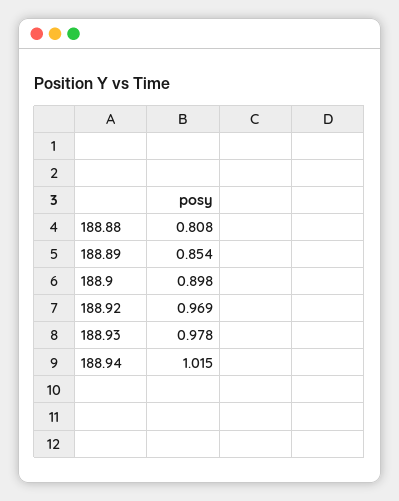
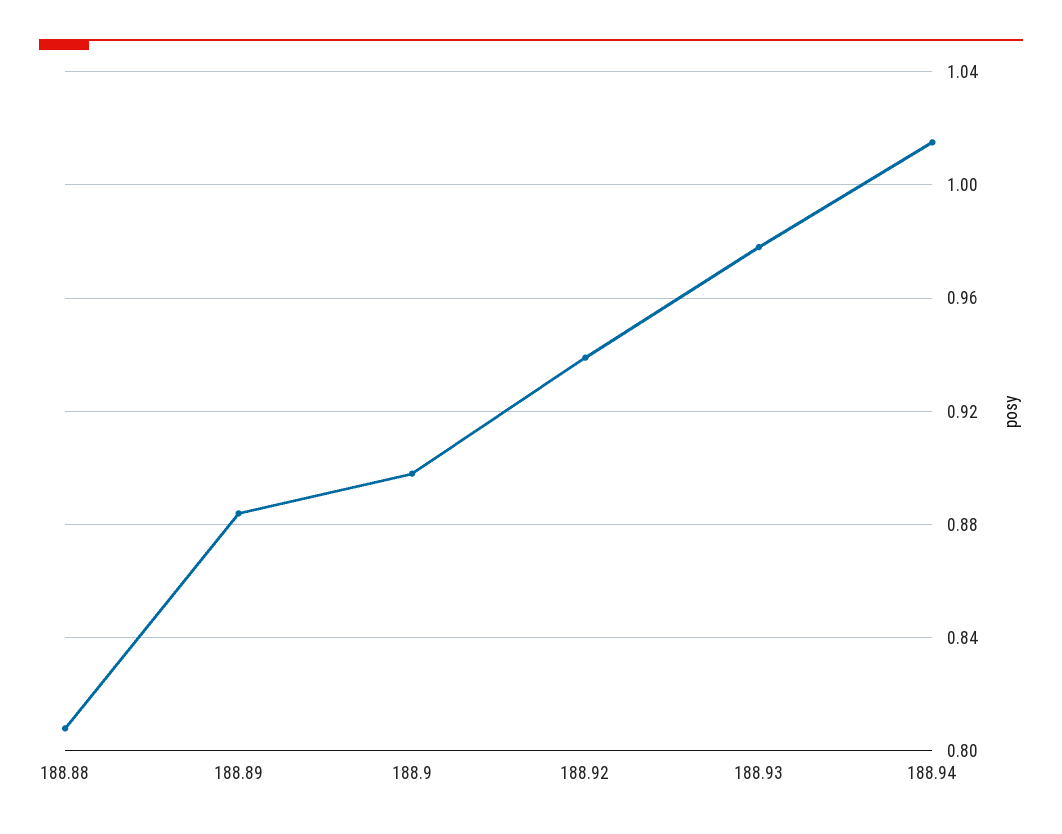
188.89: 0.854 -> 0.885
188.92: 0.969 -> 0.94

